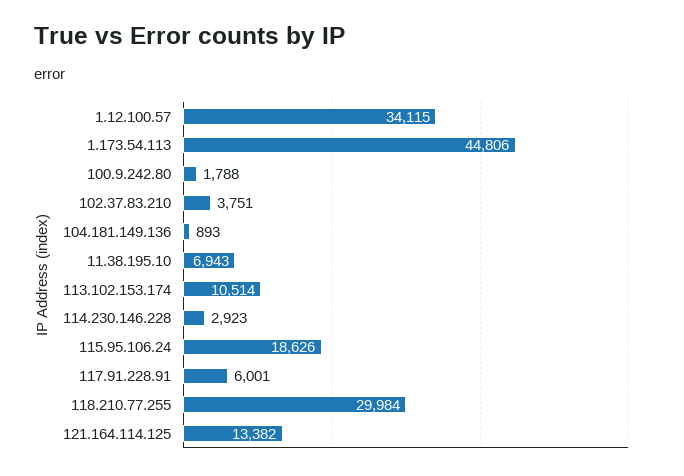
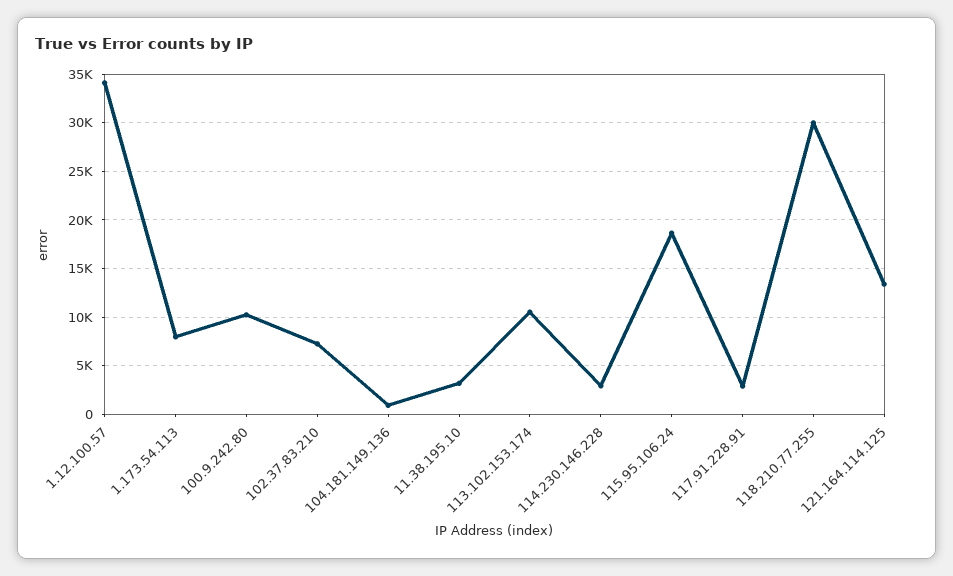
1.173.54.113: 44806 -> 8000
100.9.242.80: 1788 -> 10000
102.37.83.210: 3751 -> 7000
11.38.195.10: 6943 -> 3000
117.91.228.91: 6001 -> 3000

